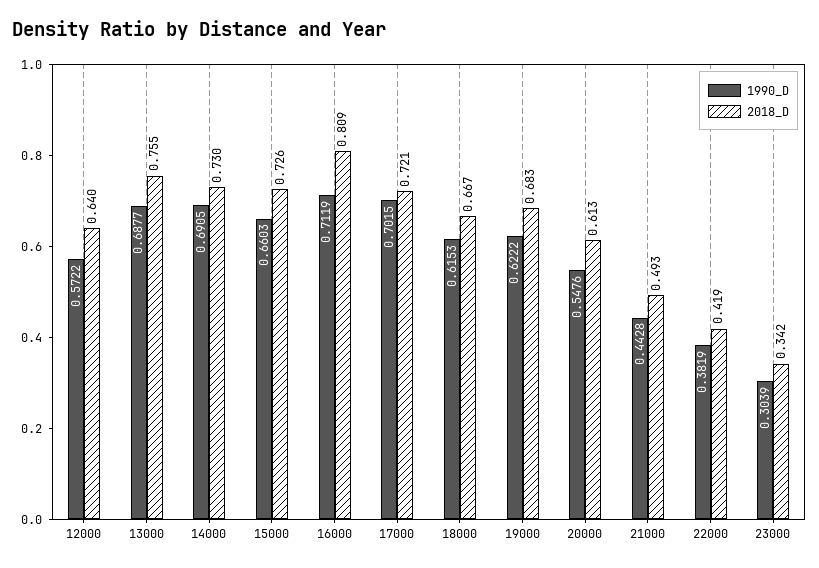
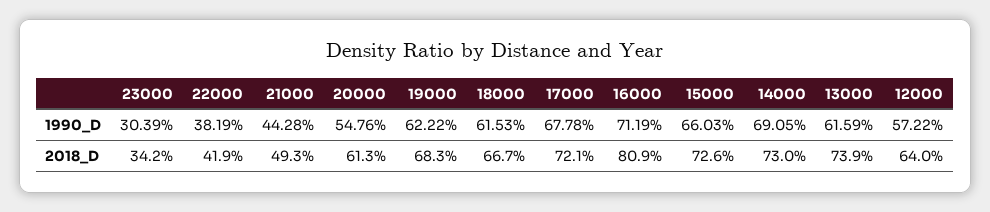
1990_D, 13000: 0.6877 -> 0.6159
2018_D, 13000: 0.755 -> 0.739
1990_D, 17000: 0.7015 -> 0.6778

